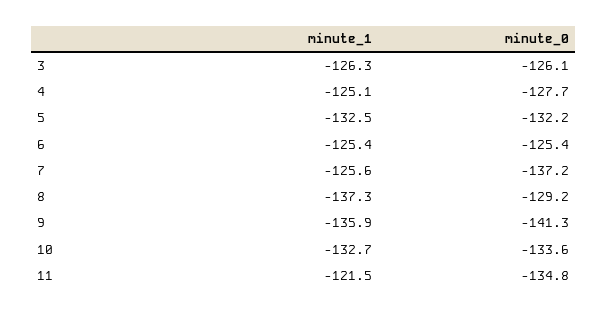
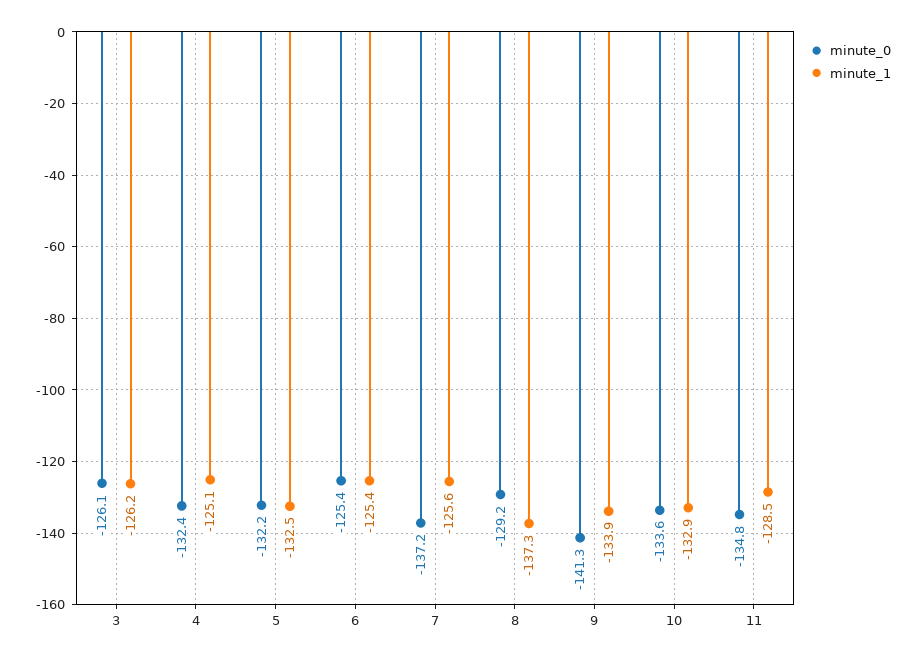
minute_1, 3: -126.3 -> -126.2
minute_0, 4: -127.7 -> -132.4
minute_1, 9: -135.9 -> -133.9
minute_1, 10: -132.7 -> -132.9
minute_1, 11: -121.5 -> -128.5

